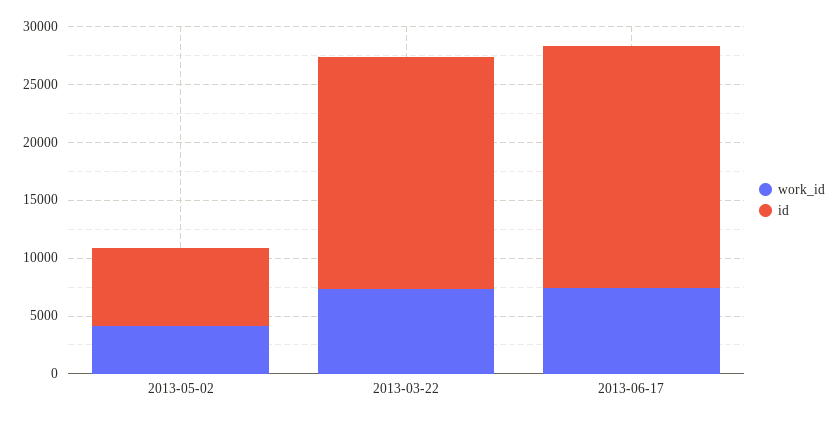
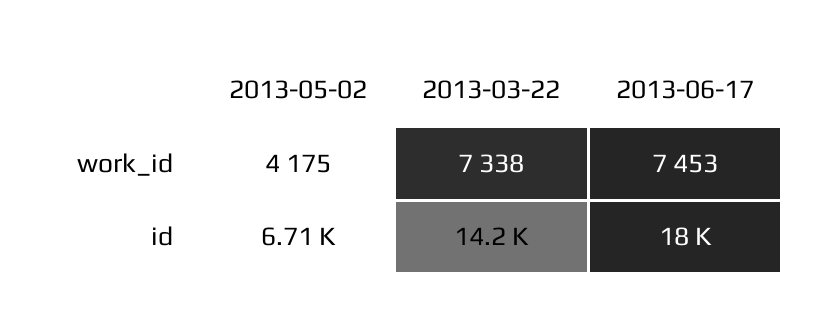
id, 2013-03-22: 20000 -> 14200
id, 2013-06-17: 21000 -> 18000

